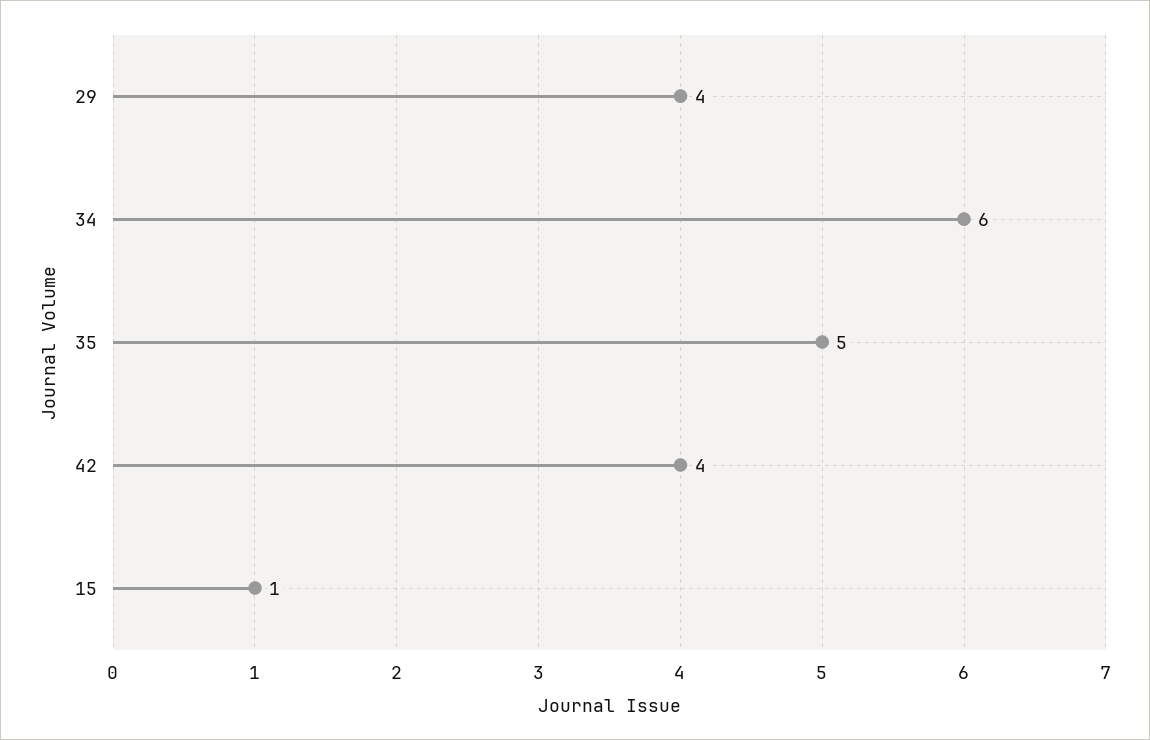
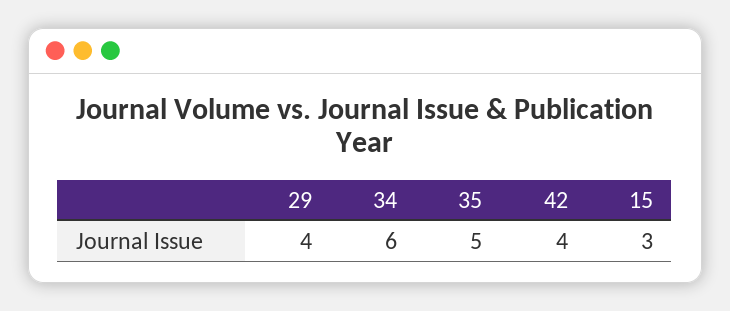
15: 1 -> 3

